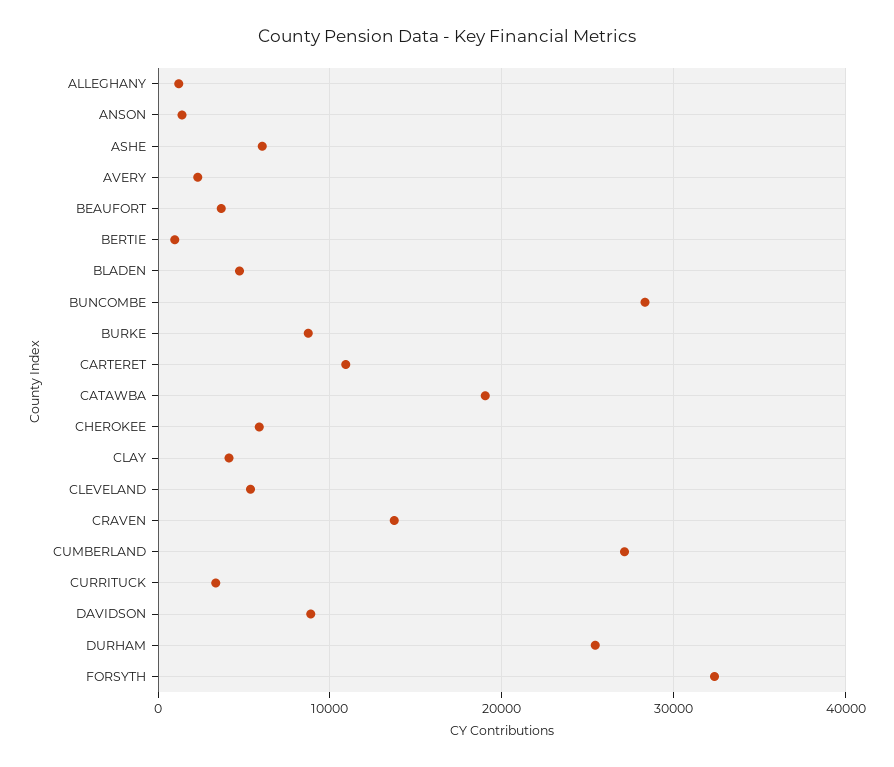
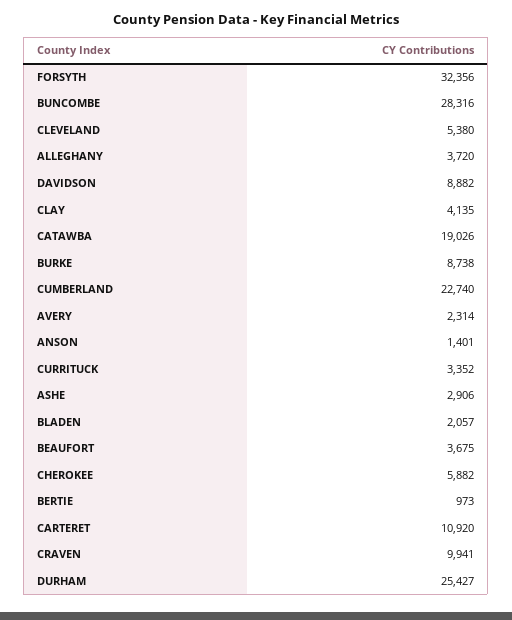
ALLEGHANY: 1000 -> 3720
ASHE: 6000 -> 2906
BLADEN: 5000 -> 2057
CRAVEN: 14000 -> 9941
CUMBERLAND: 27000 -> 22740

